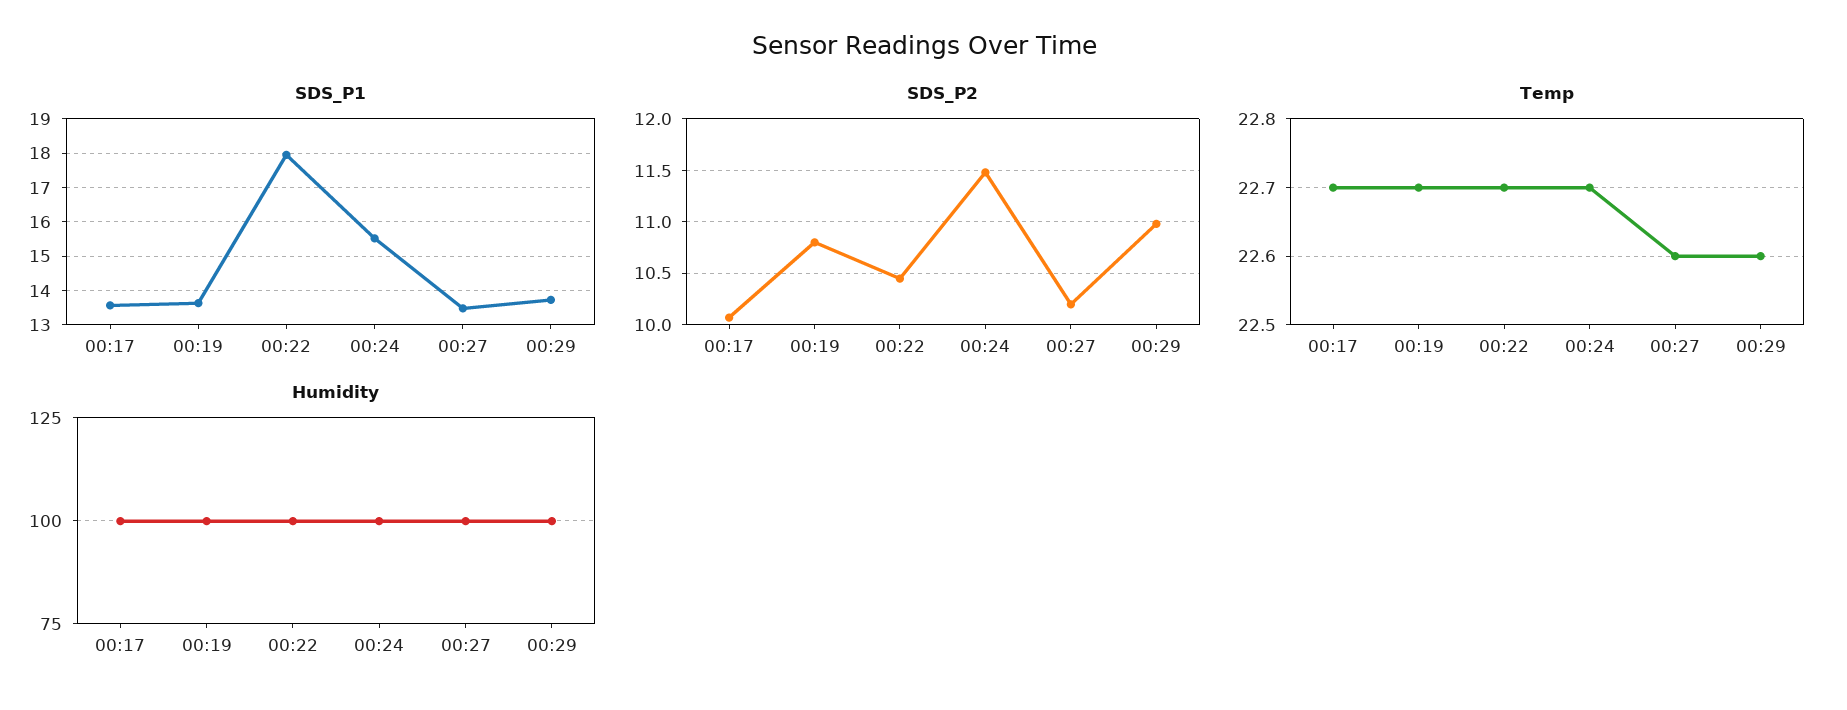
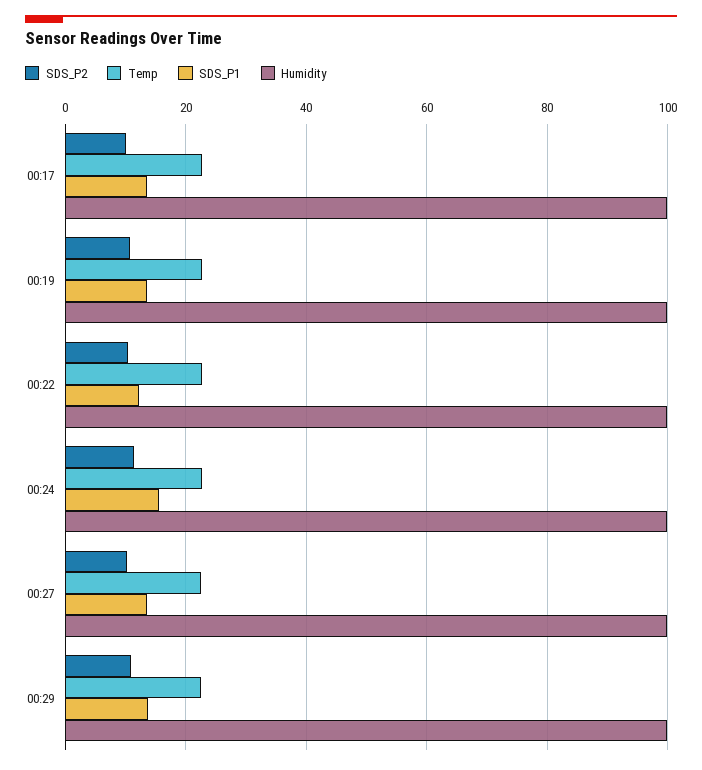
SDS_P1, 00:22: 18 -> 12

